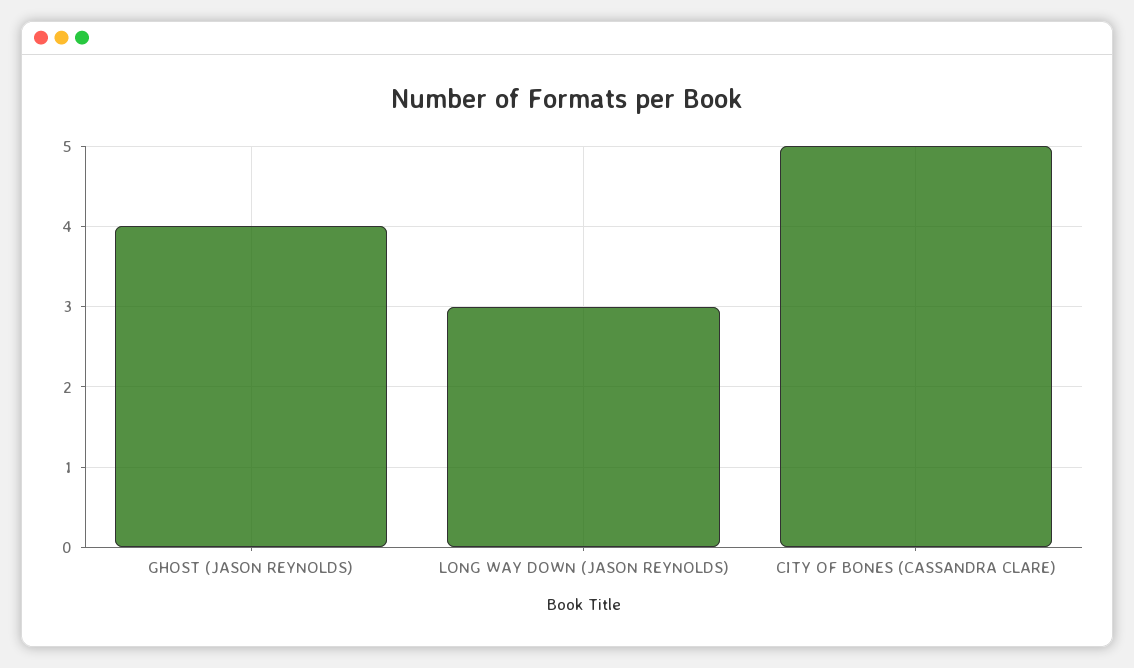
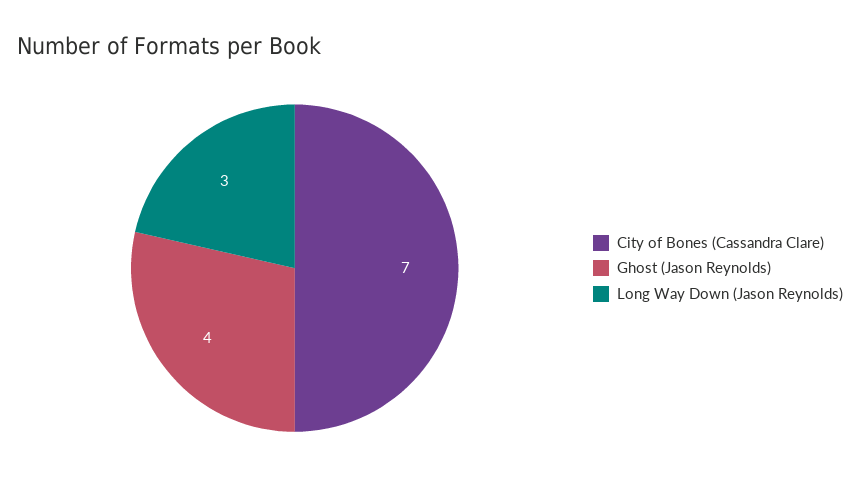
CITY OF BONES (CASSANDRA CLARE): 5 -> 7

